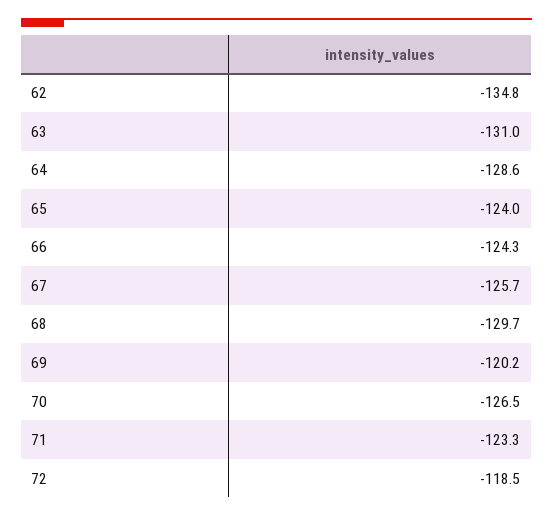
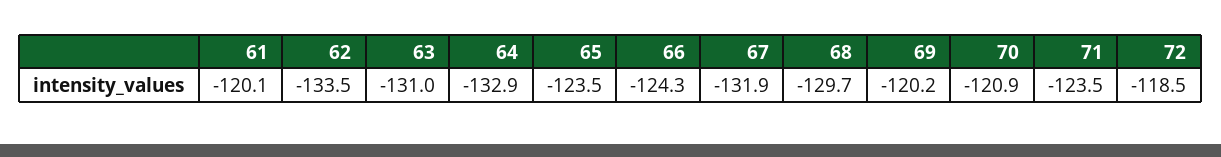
62: -134.8 -> -133.5
64: -128.6 -> -132.9
65: -124 -> -123.5
67: -125.7 -> -131.9
70: -126.5 -> -120.9
71: -123.3 -> -123.5
61: none -> -120.1

